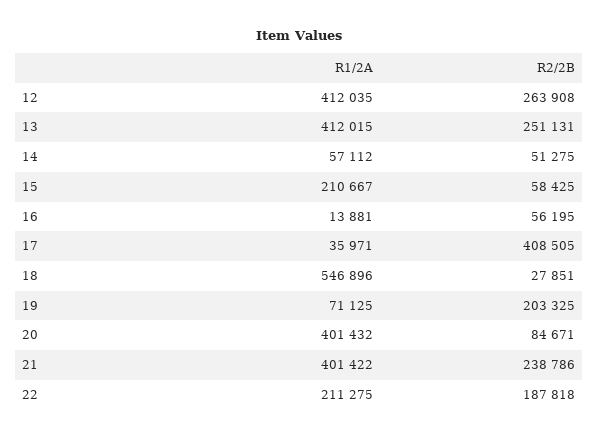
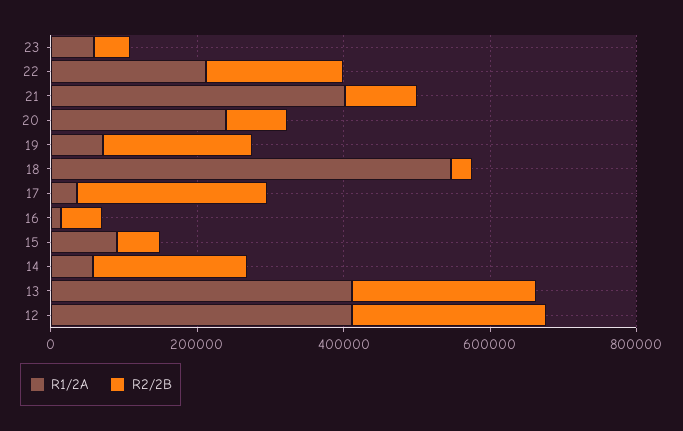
R2/2B, 14: 51275 -> 200000
R1/2A, 15: 210667 -> 100000
R2/2B, 17: 408505 -> 250000
R1/2A, 20: 401432 -> 250000
R2/2B, 21: 238786 -> 100000
R1/2A, 23: none -> 50000
R2/2B, 23: none -> 50000

